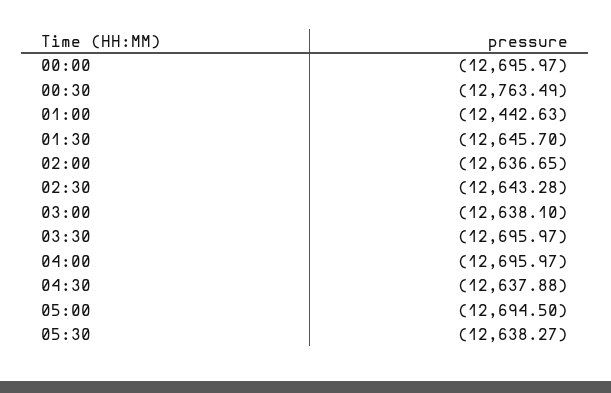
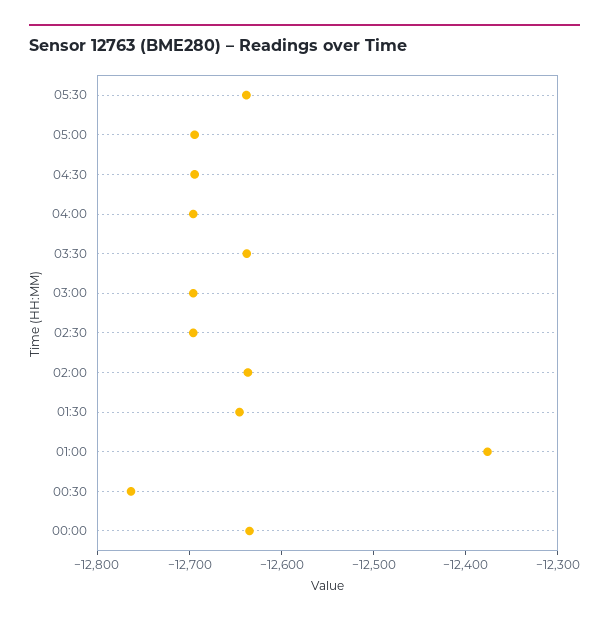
00:00: -12695.97 -> -12640
01:00: -12442.63 -> -12380
02:30: -12643.28 -> -12700
03:00: -12638.1 -> -12700
03:30: -12695.97 -> -12640
04:30: -12637.88 -> -12700

